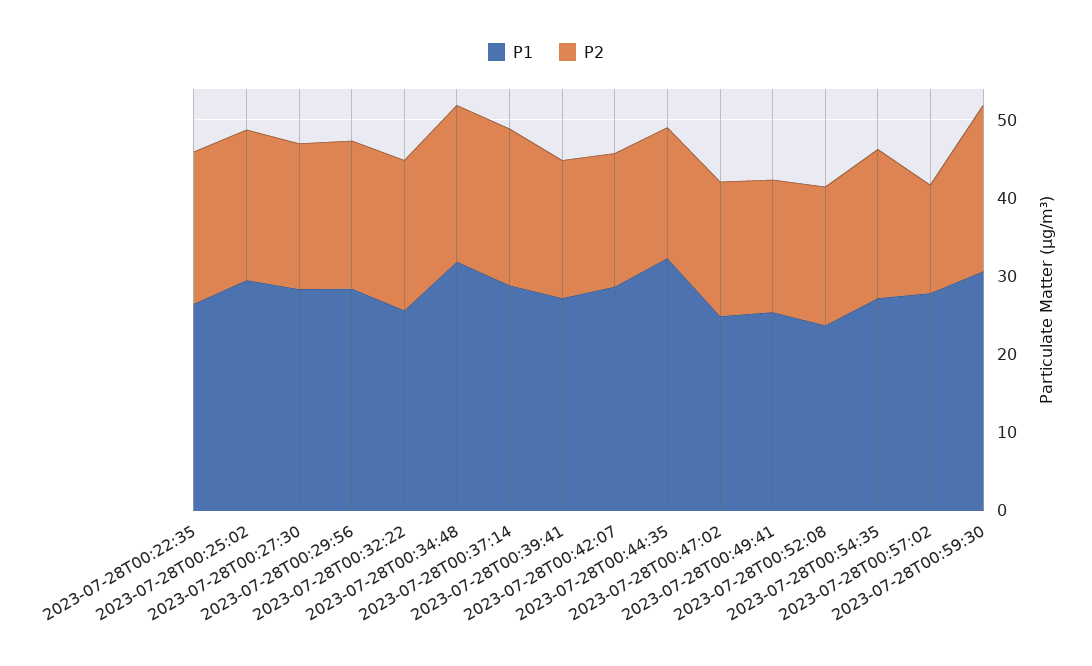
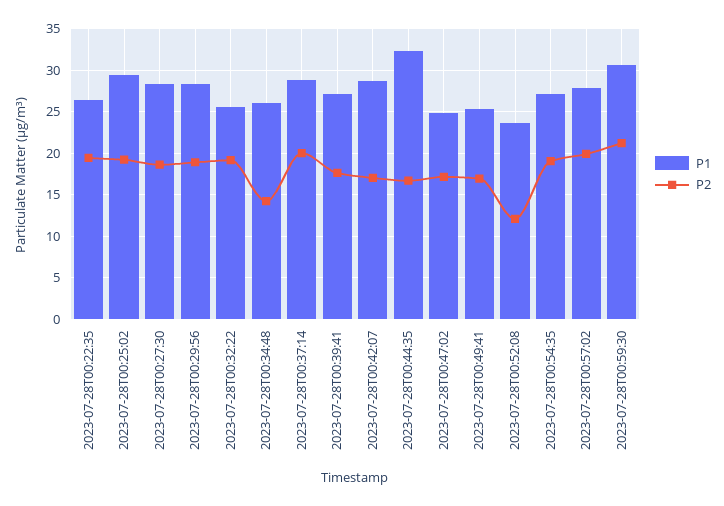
P1, 2023-07-28T00:34:48: 32 -> 26
P2, 2023-07-28T00:34:48: 20 -> 14
P2, 2023-07-28T00:52:08: 18 -> 12
P2, 2023-07-28T00:57:02: 14 -> 20

